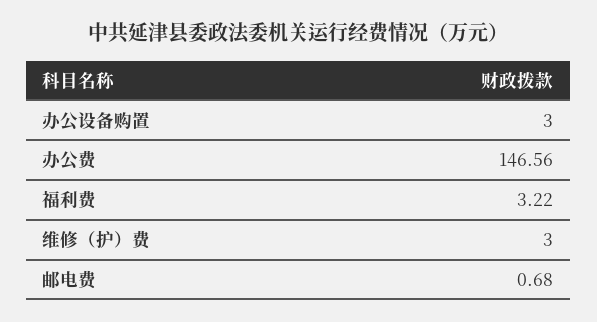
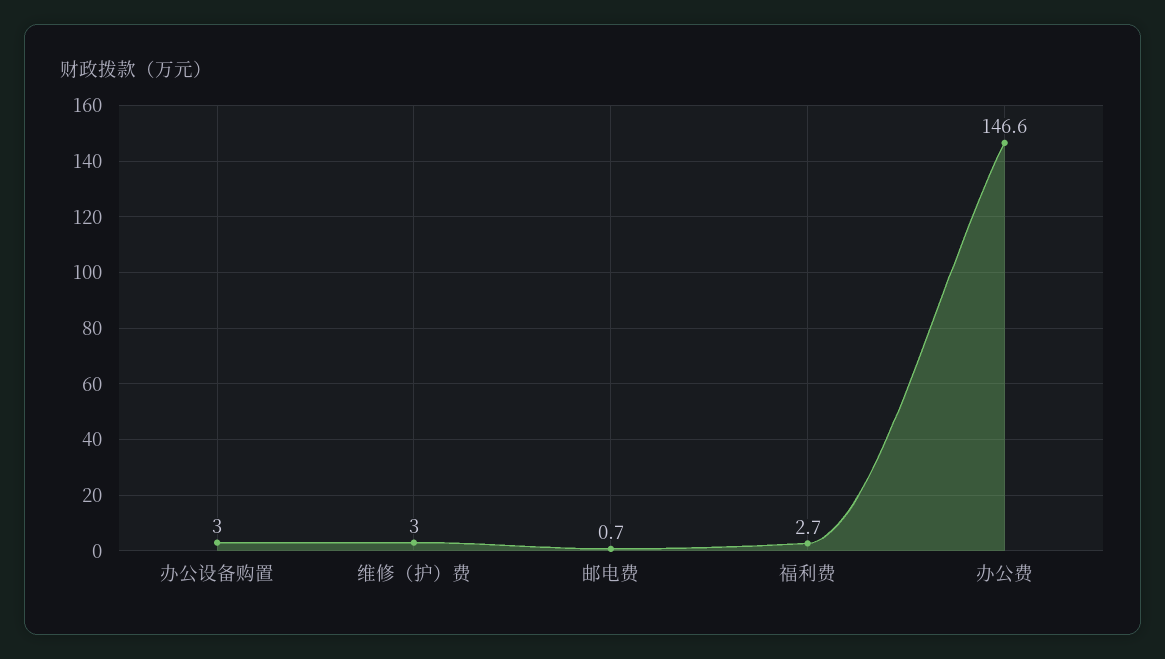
福利费: 3.22 -> 2.7

